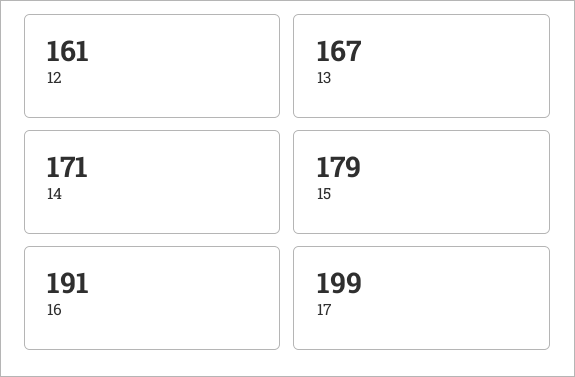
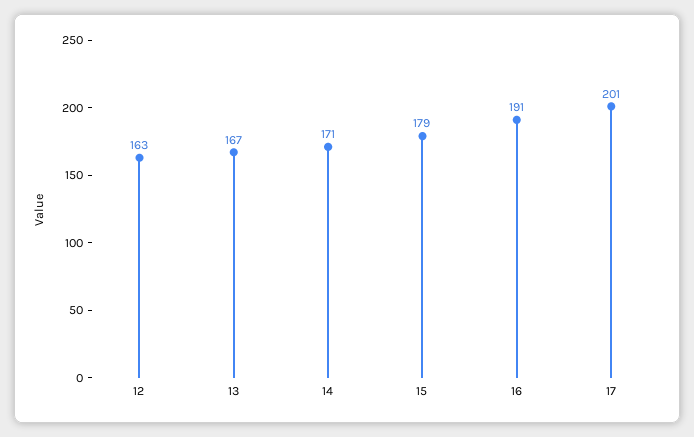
12: 161 -> 163
17: 199 -> 201

